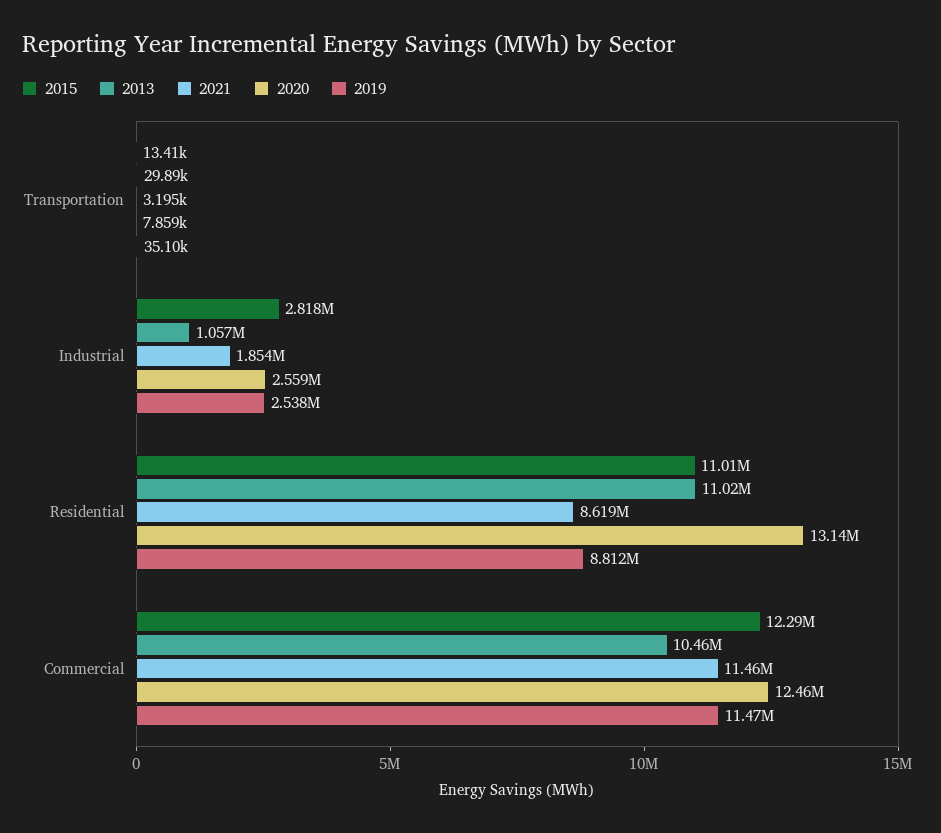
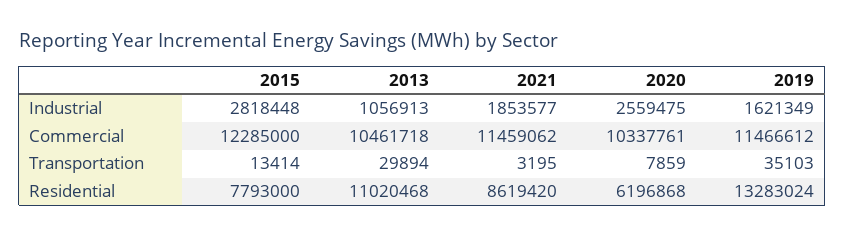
2019, Industrial: 2538000 -> 1621349
2015, Residential: 11010000 -> 7793000
2020, Residential: 13140000 -> 6196868
2019, Residential: 8812000 -> 13283024
2020, Commercial: 12460000 -> 10337761

